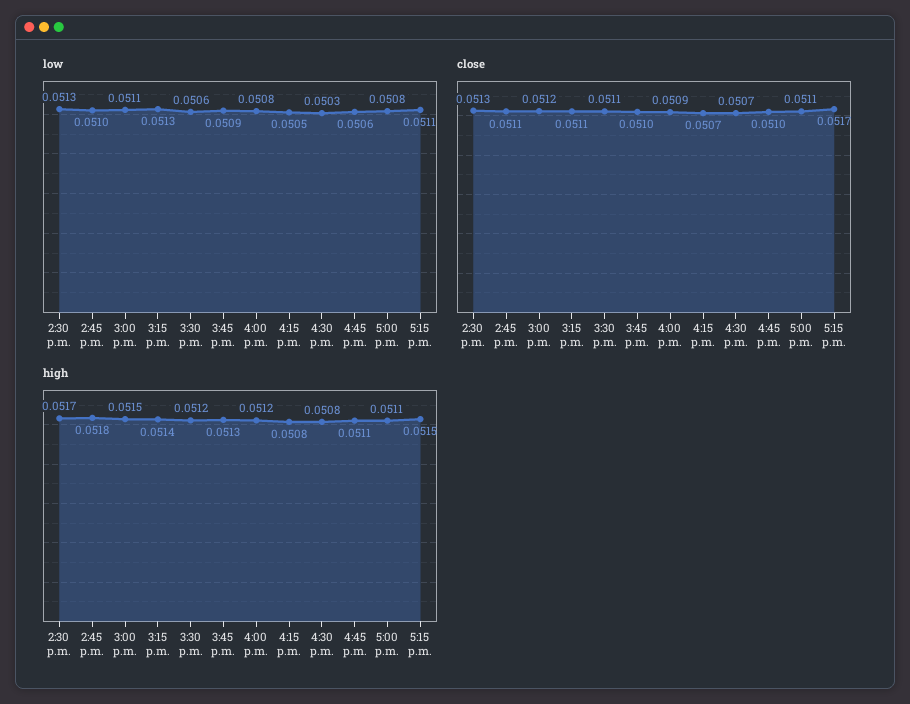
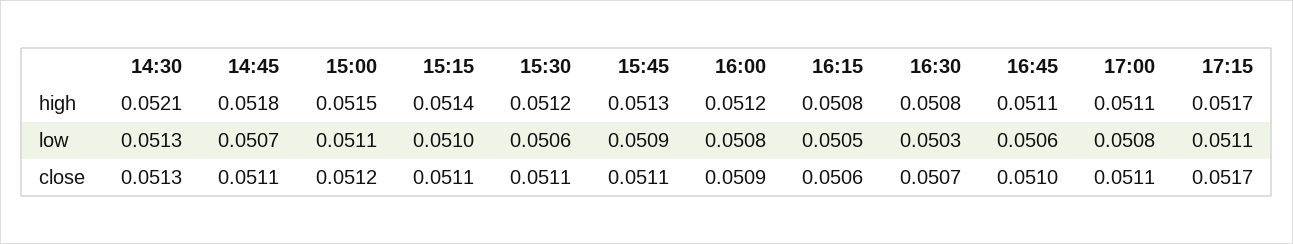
low, 2:45 p.m.: 0.051 -> 0.0507
low, 3:15 p.m.: 0.0513 -> 0.051
close, 3:45 p.m.: 0.051 -> 0.0511
close, 4:15 p.m.: 0.0507 -> 0.0506
high, 2:30 p.m.: 0.0517 -> 0.0521
high, 5:15 p.m.: 0.0515 -> 0.0517

